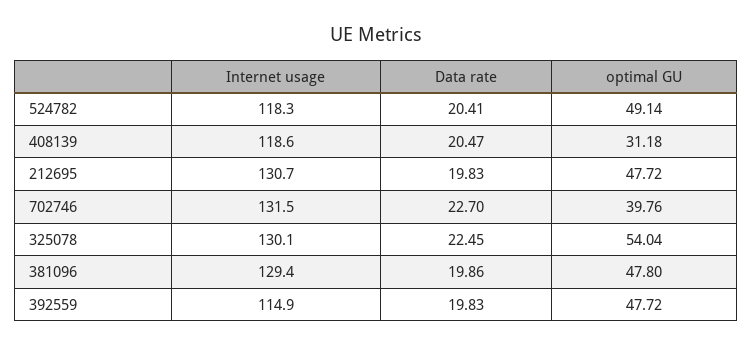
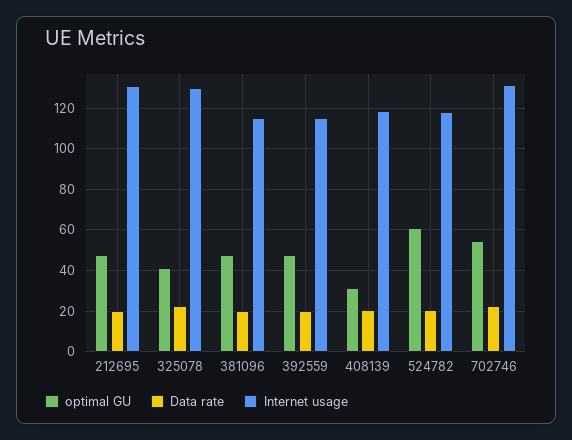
optimal GU, 524782: 49.14 -> 60
optimal GU, 702746: 39.76 -> 55
optimal GU, 325078: 54.04 -> 40
Internet usage, 381096: 129.4 -> 115

